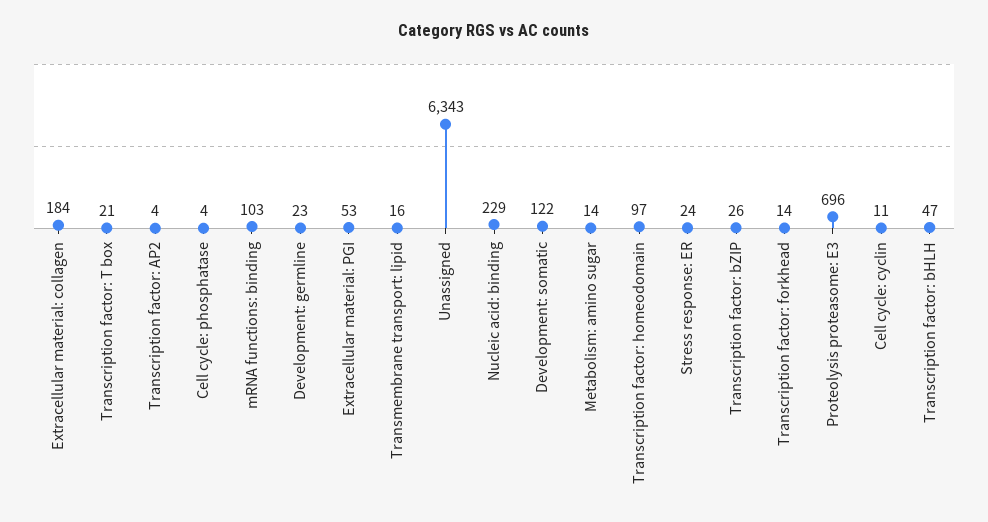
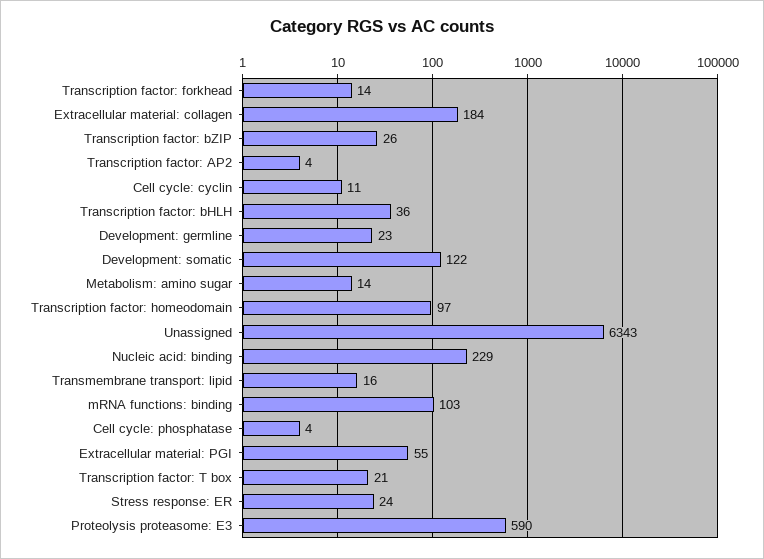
Extracellular material: PGI: 53 -> 55
Proteolysis proteasome: E3: 696 -> 590
Transcription factor: bHLH: 47 -> 36

